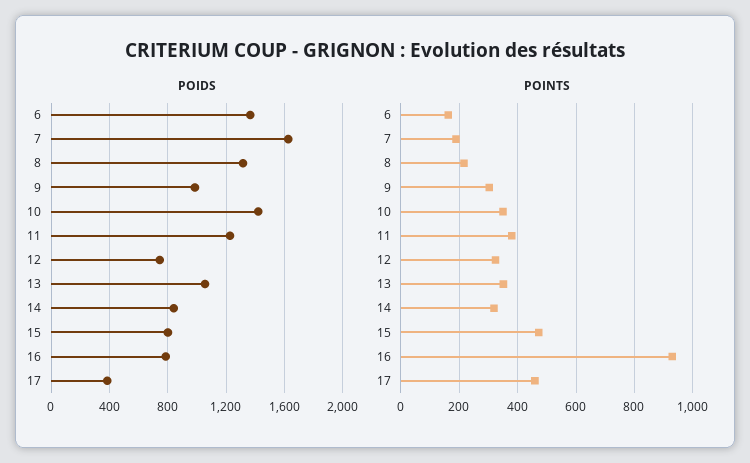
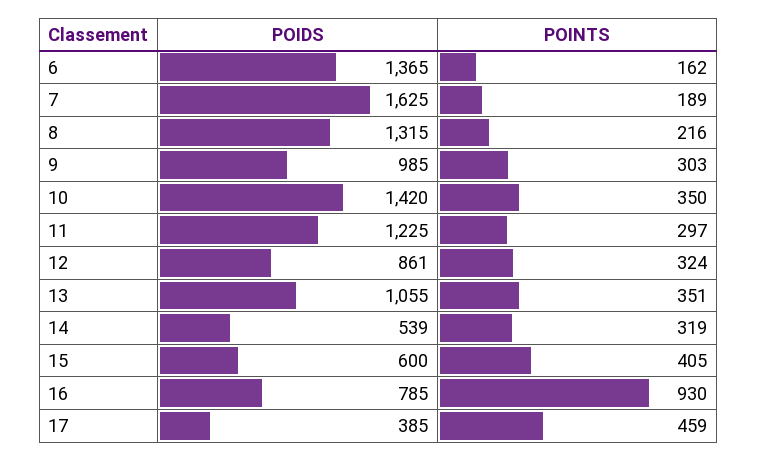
POIDS, 12: 750 -> 861
POIDS, 14: 850 -> 539
POIDS, 15: 800 -> 600
POINTS, 11: 375 -> 297
POINTS, 15: 475 -> 405

